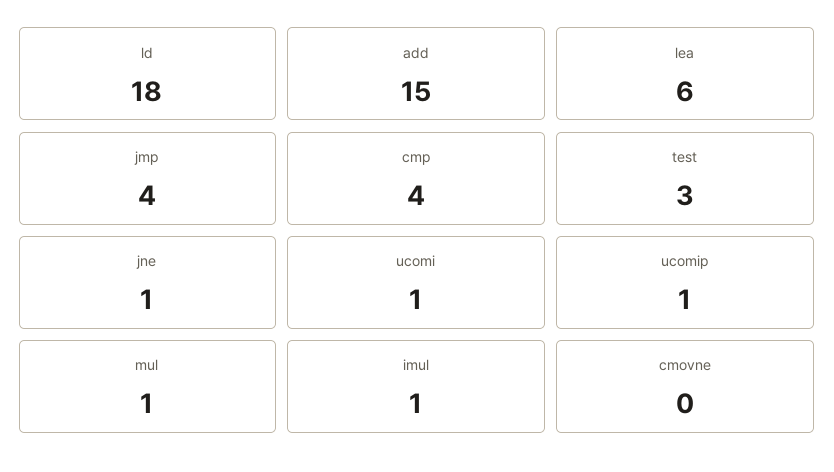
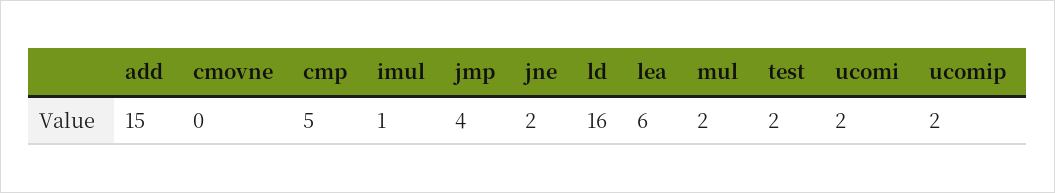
ld: 18 -> 16
cmp: 4 -> 5
test: 3 -> 2
jne: 1 -> 2
ucomi: 1 -> 2
ucomip: 1 -> 2
mul: 1 -> 2

